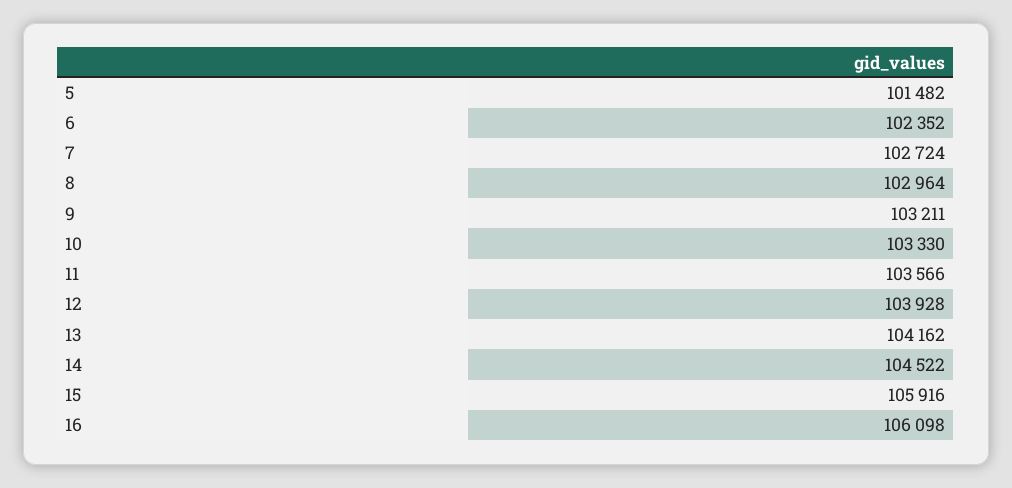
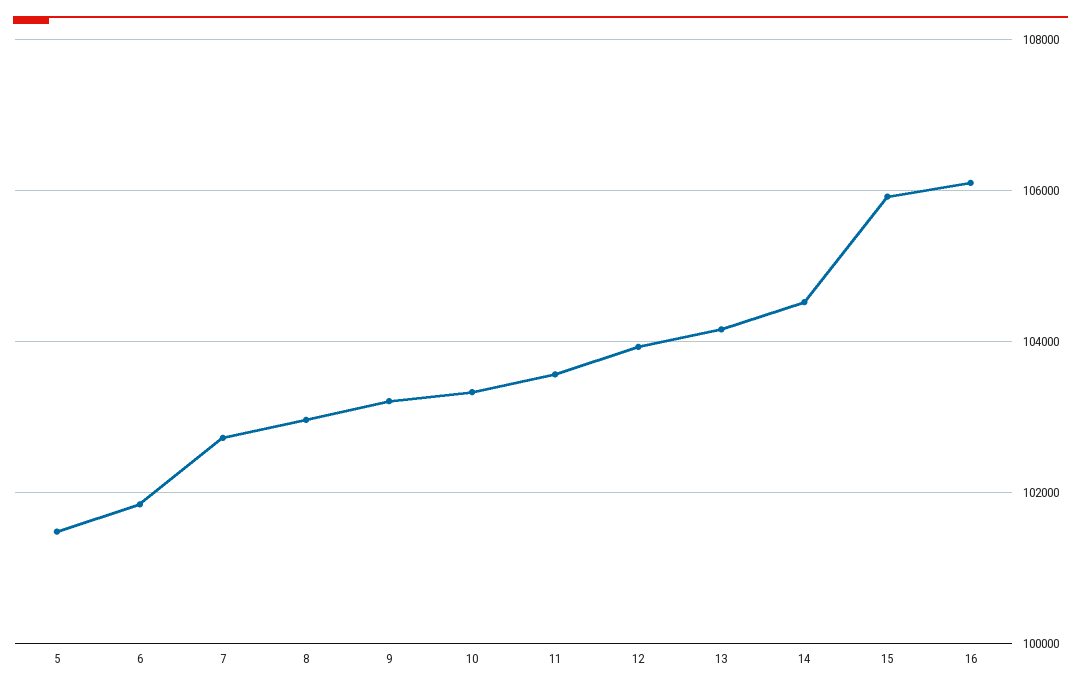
6: 102352 -> 101800

